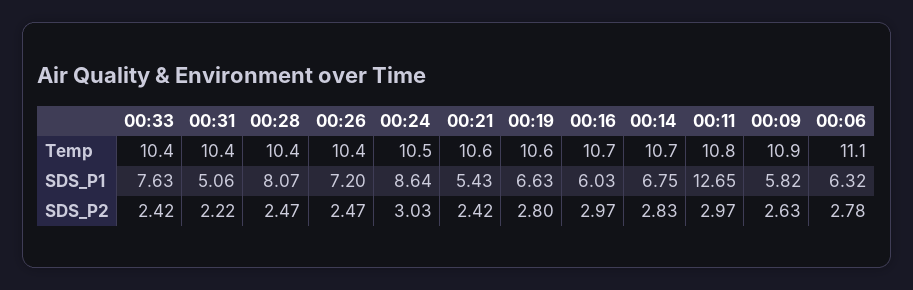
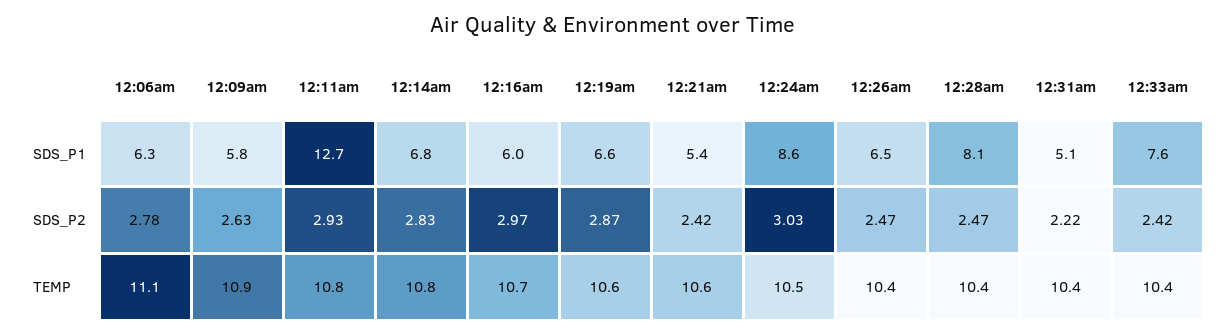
00:14, Temp: 10.7 -> 10.8
00:26, SDS_P1: 7.2 -> 6.5
00:19, SDS_P2: 2.8 -> 2.87
00:11, SDS_P2: 2.97 -> 2.93

